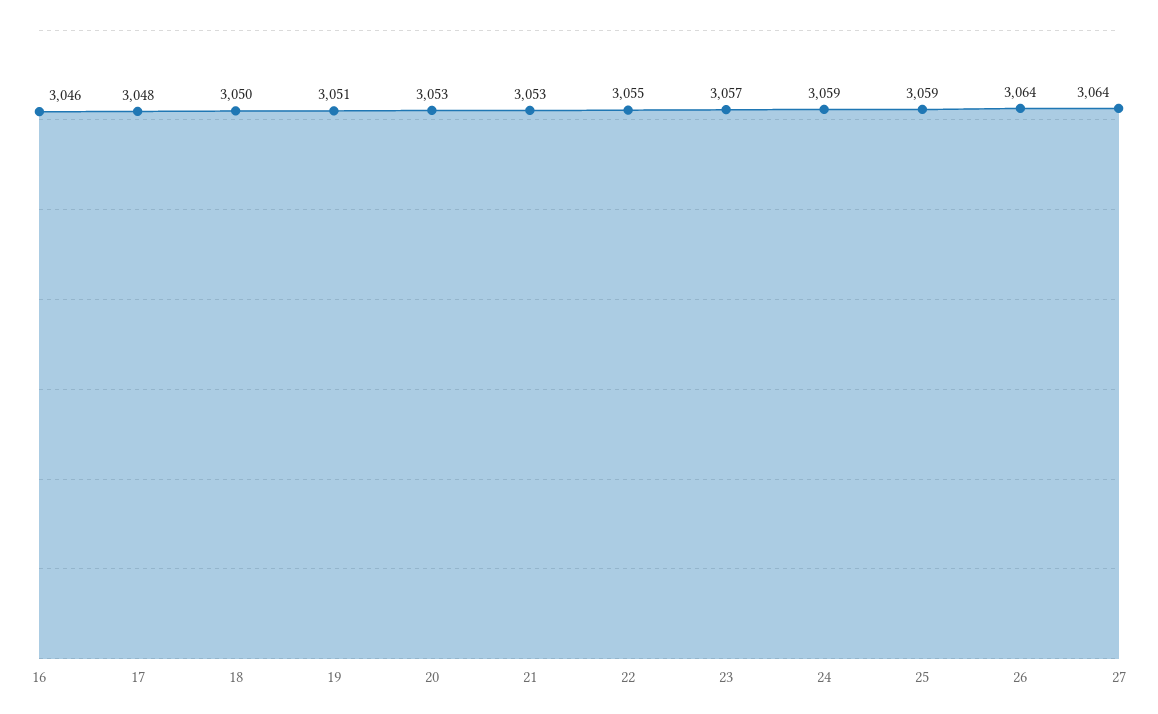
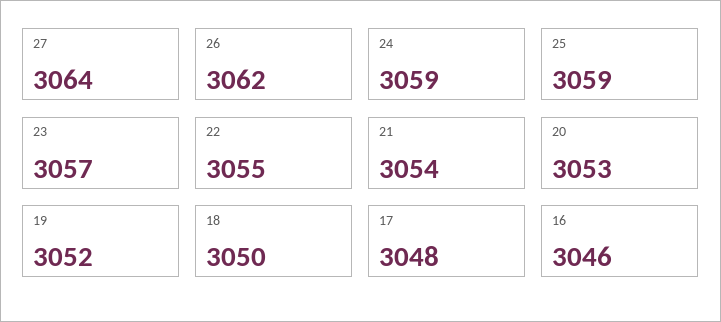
19: 3051 -> 3052
21: 3053 -> 3054
26: 3064 -> 3062

